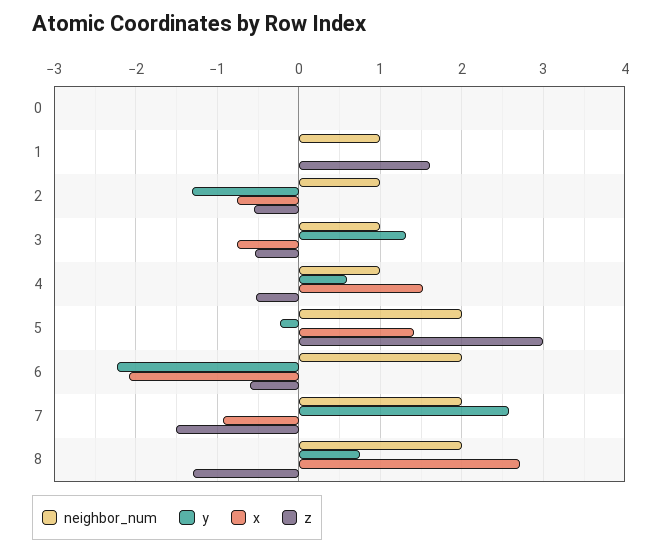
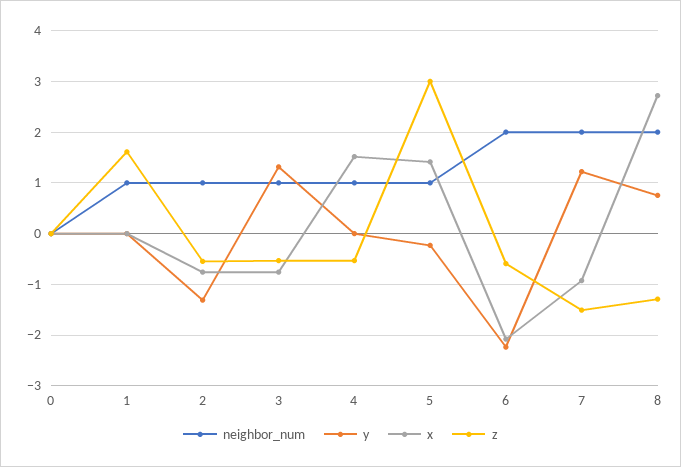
y, 4: 0.6 -> 0
neighbor_num, 5: 2 -> 1
y, 7: 2.6 -> 1.2

